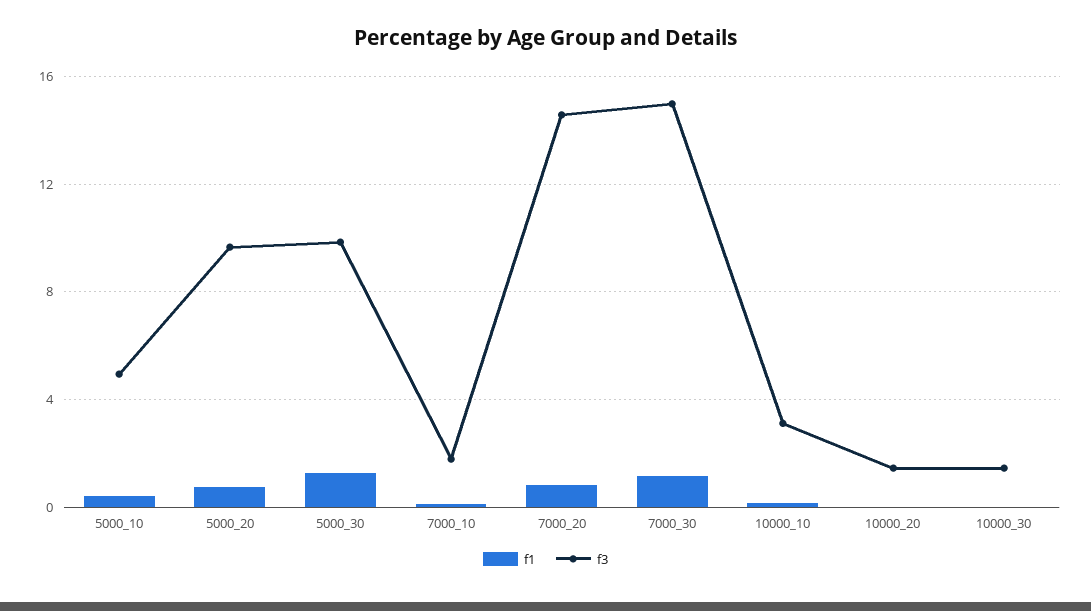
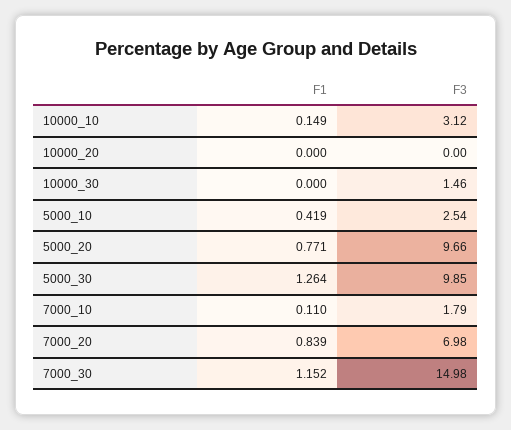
f3, 5000_10: 5 -> 2.54
f3, 7000_20: 14.5 -> 6.98
f3, 10000_20: 1.5 -> 0

